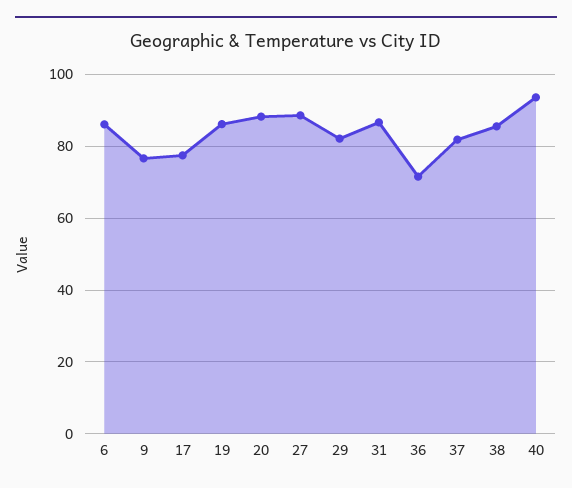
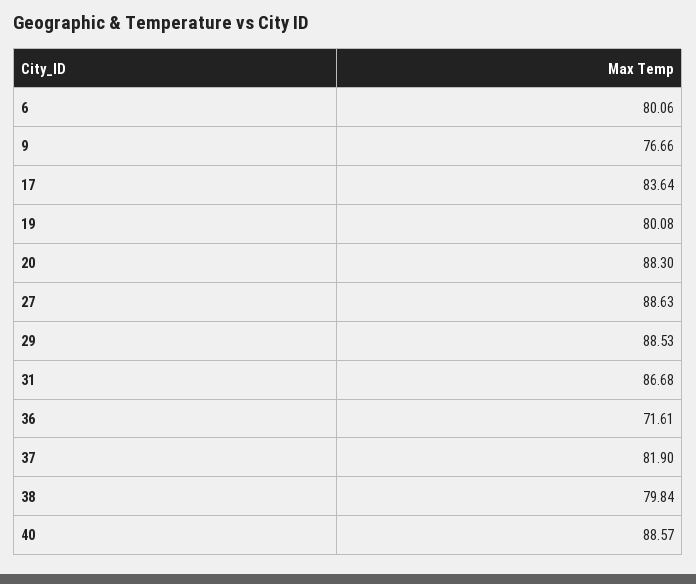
6: 86 -> 80.06
17: 78 -> 83.64
19: 86 -> 80.08
29: 82 -> 88.53
38: 86 -> 79.84
40: 94 -> 88.57

